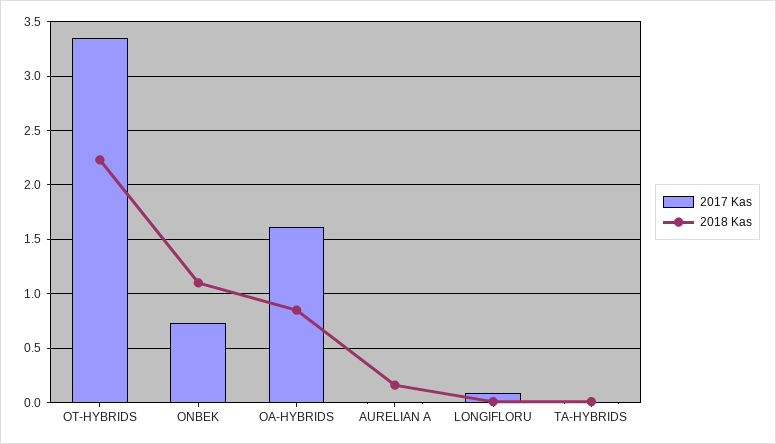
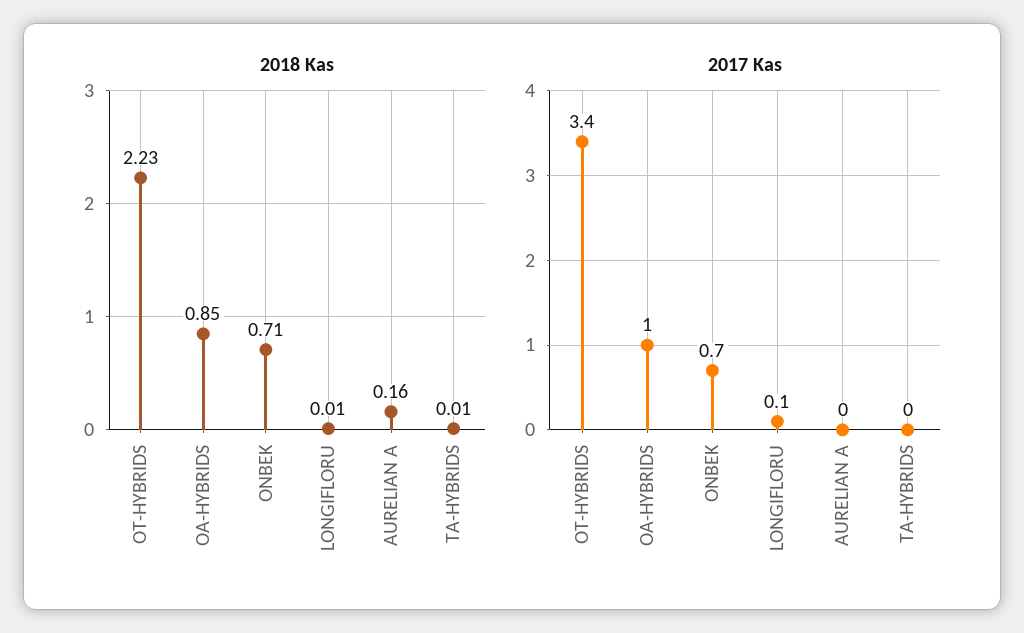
2018 Kas, ONBEK: 1.1 -> 0.71
2017 Kas, OA-HYBRIDS: 1.6 -> 1

